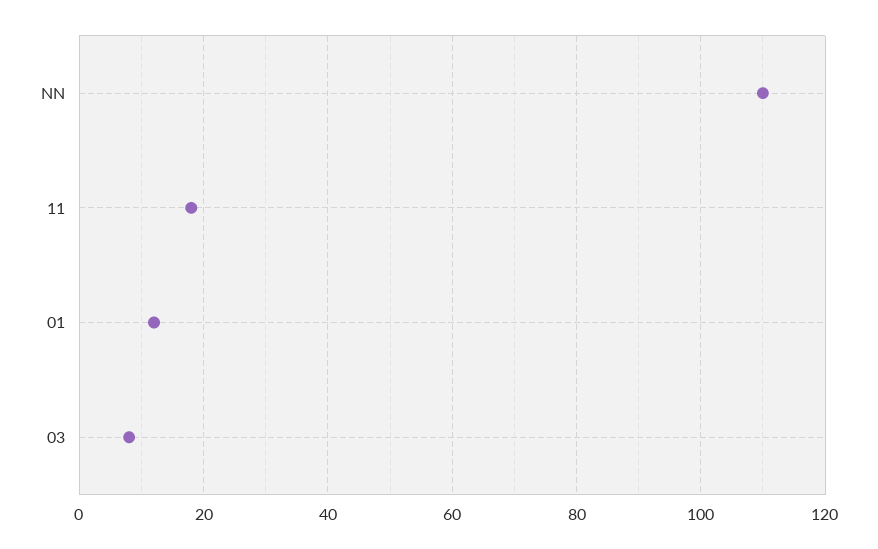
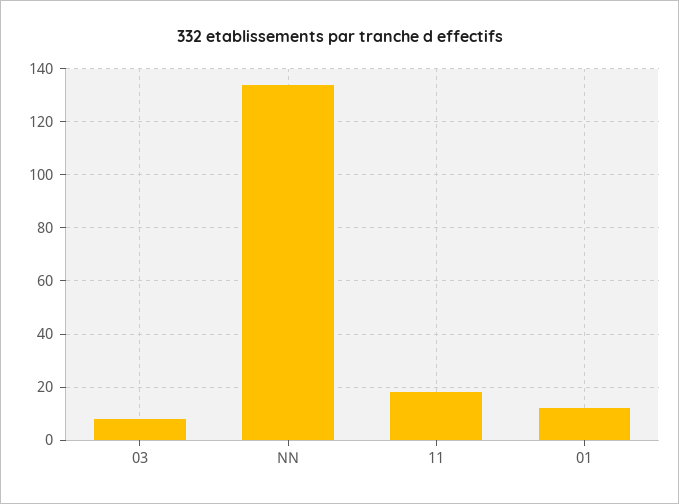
NN: 110 -> 135

